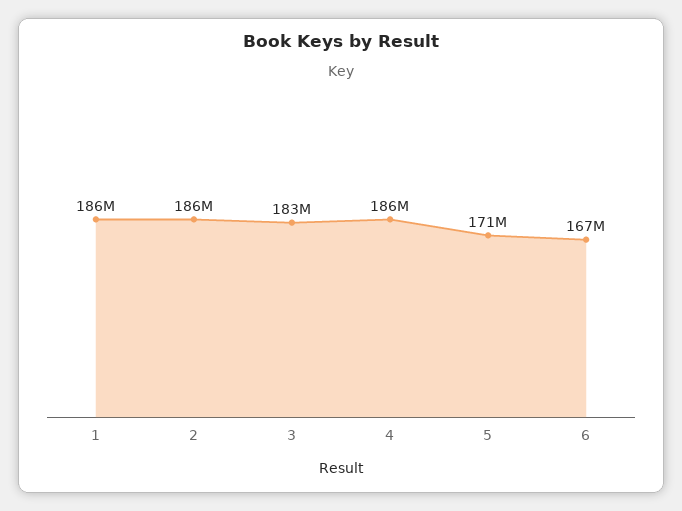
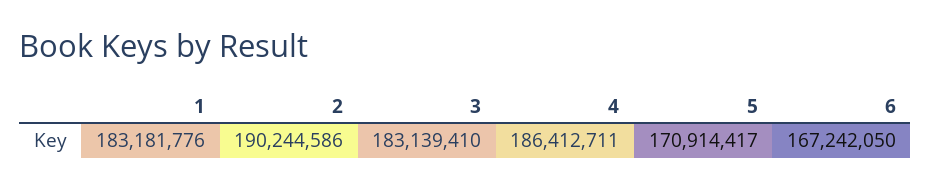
1: 186000000 -> 183181776
2: 186000000 -> 190244586

